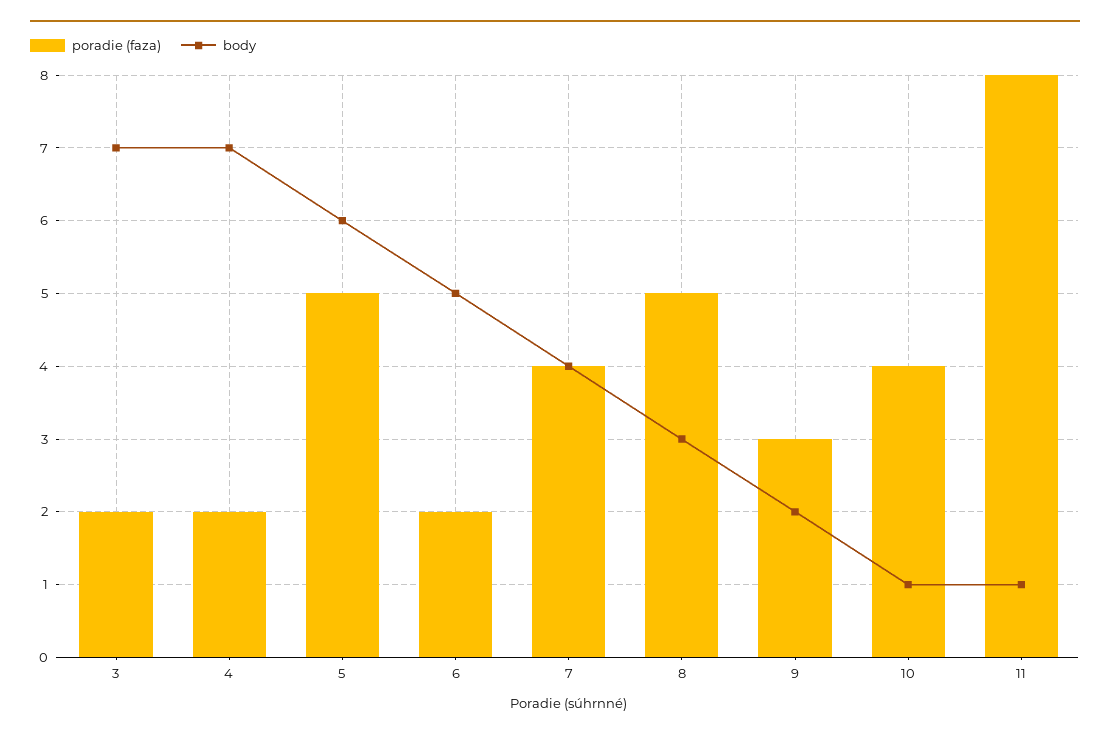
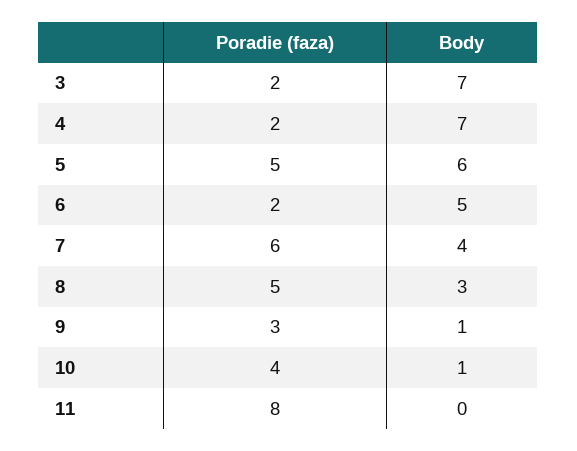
poradie (faza), 7: 4 -> 6
body, 9: 2 -> 1
body, 11: 1 -> 0

